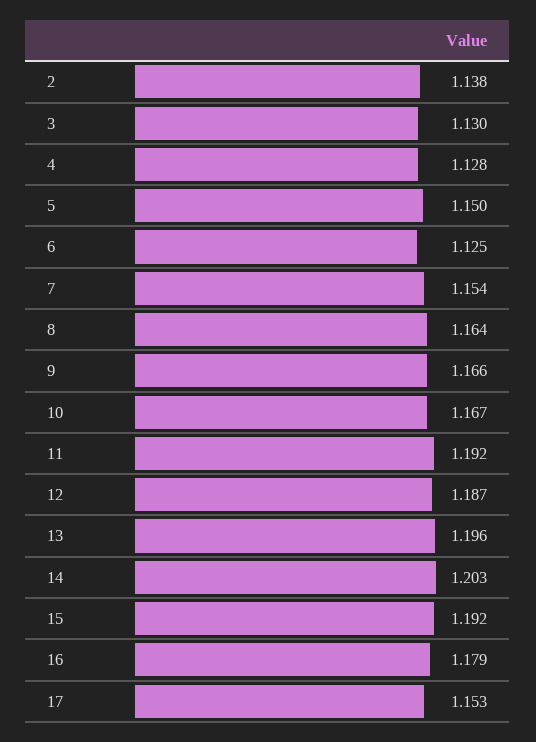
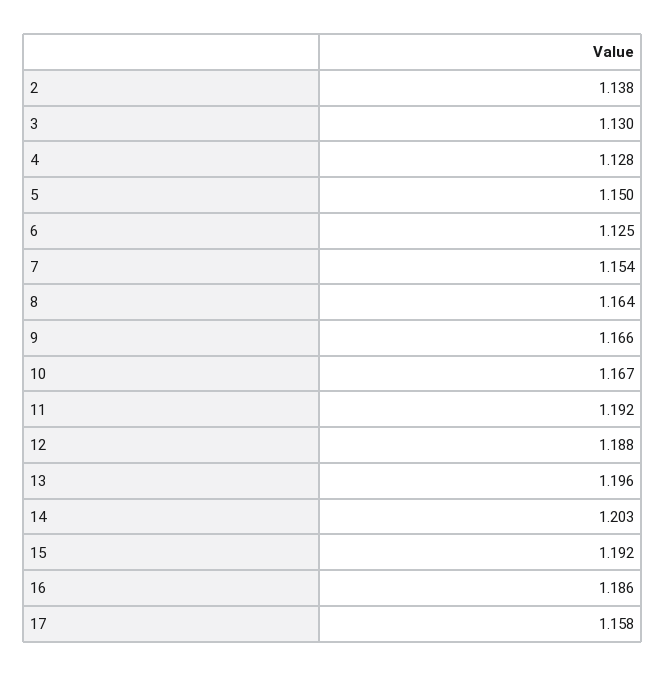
12: 1.187 -> 1.188
16: 1.179 -> 1.186
17: 1.153 -> 1.158

